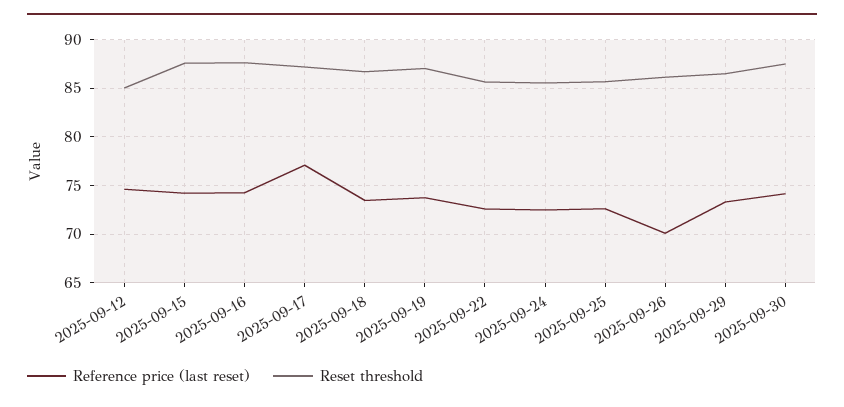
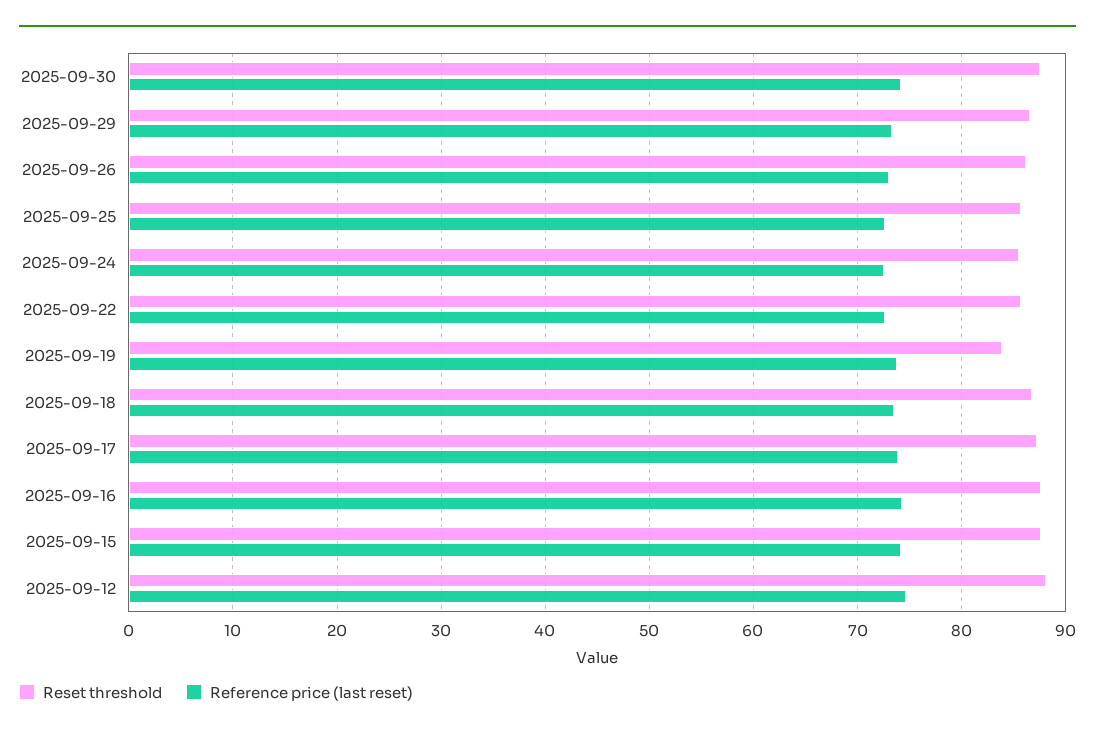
Reset threshold, 2025-09-12: 85 -> 88
Reference price (last reset), 2025-09-17: 77 -> 74
Reset threshold, 2025-09-19: 87 -> 84
Reference price (last reset), 2025-09-26: 70 -> 73

